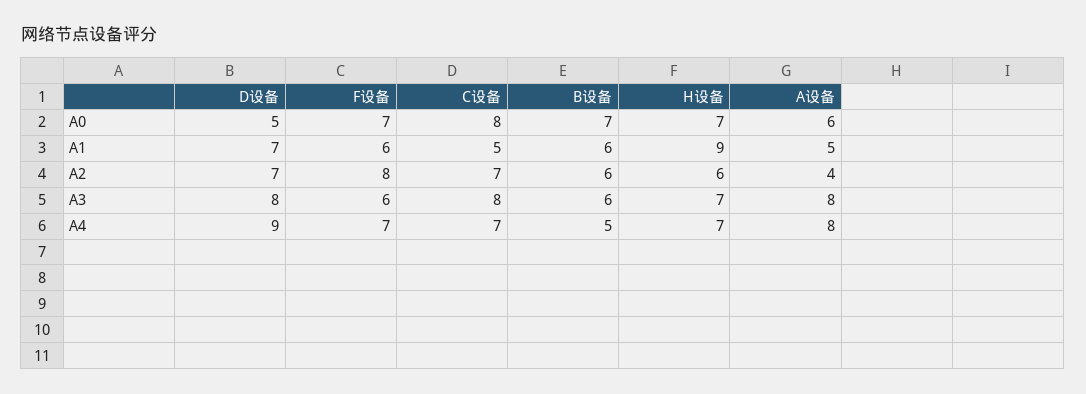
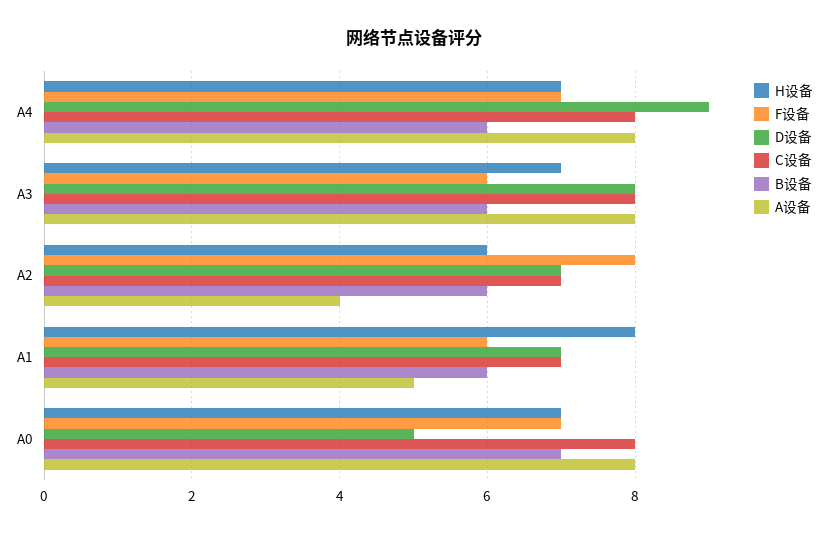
A设备, A0: 6 -> 8
C设备, A1: 5 -> 7
H设备, A1: 9 -> 8
C设备, A4: 7 -> 8
B设备, A4: 5 -> 6

